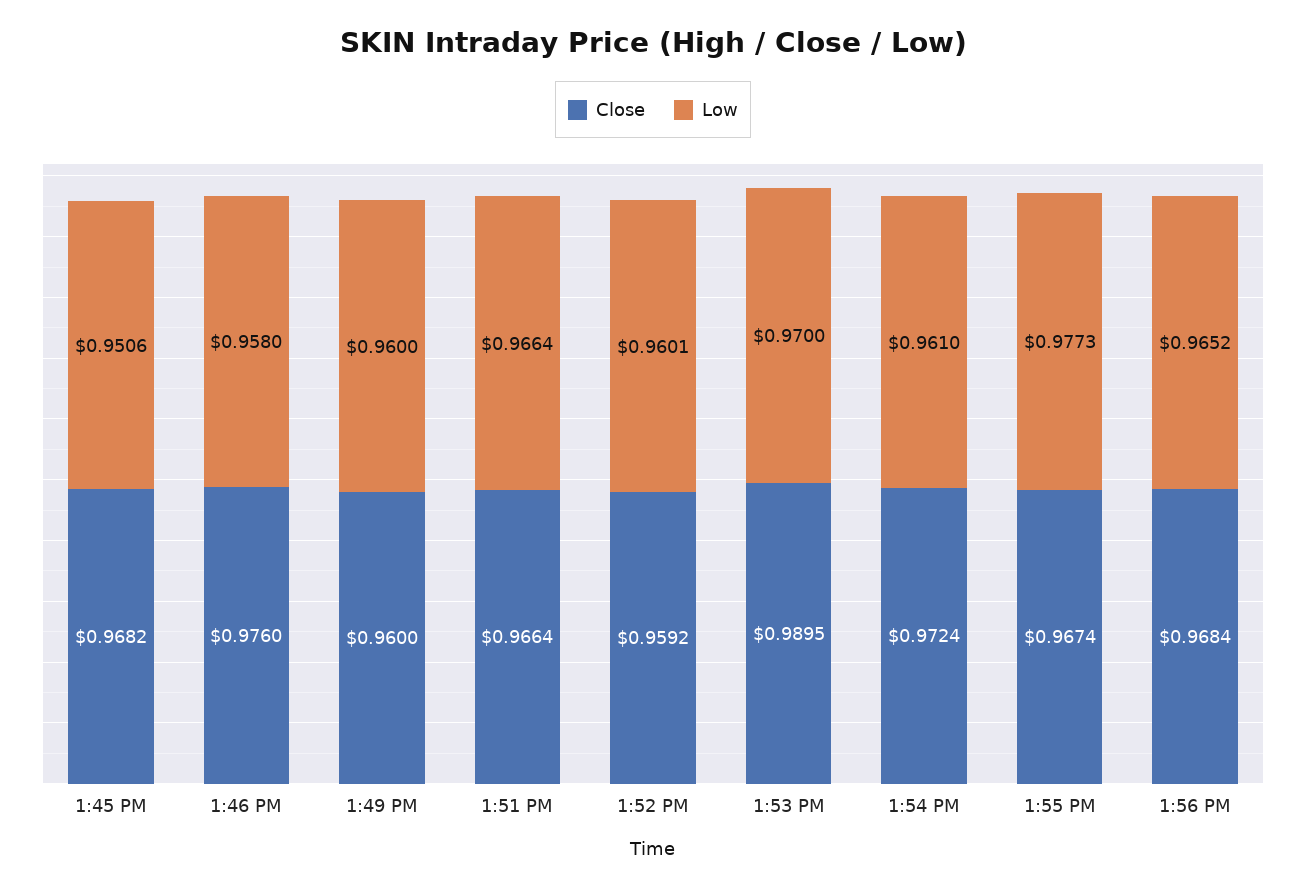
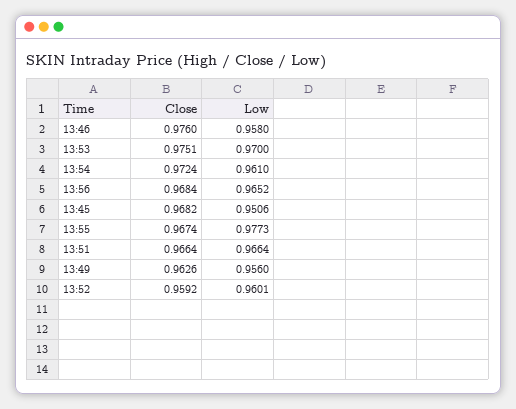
Close, 1:49 PM: 0.96 -> 0.9626
Low, 1:49 PM: 0.96 -> 0.956
Close, 1:53 PM: 0.9895 -> 0.9751

